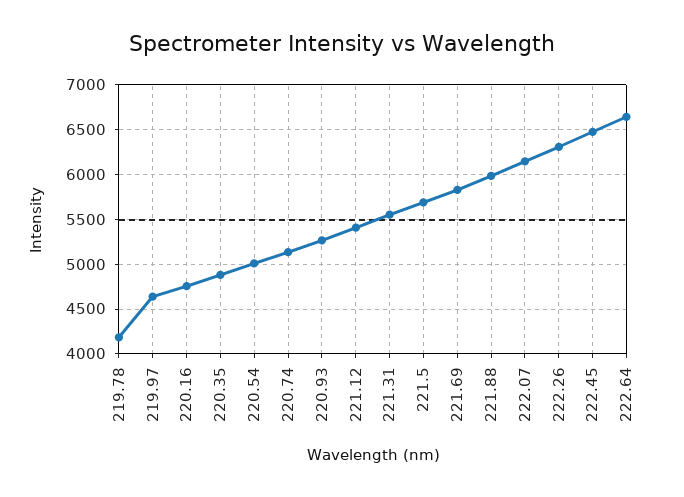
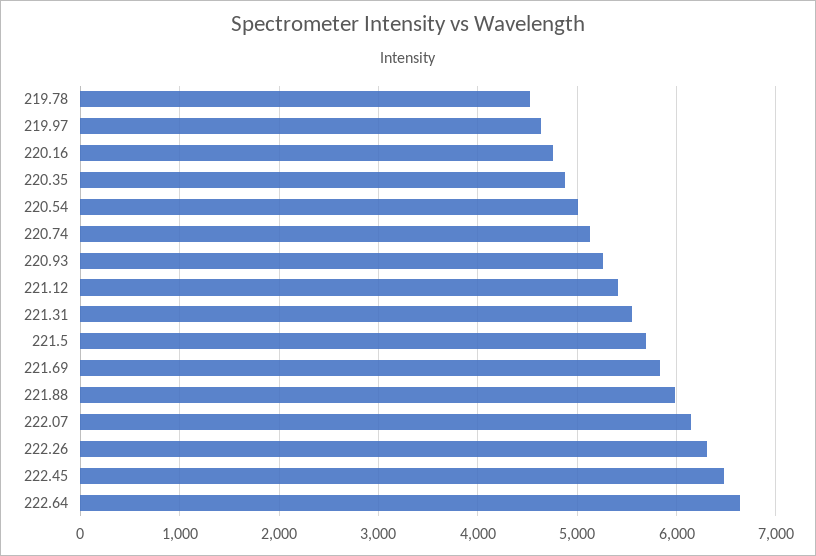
219.78: 4200 -> 4500

